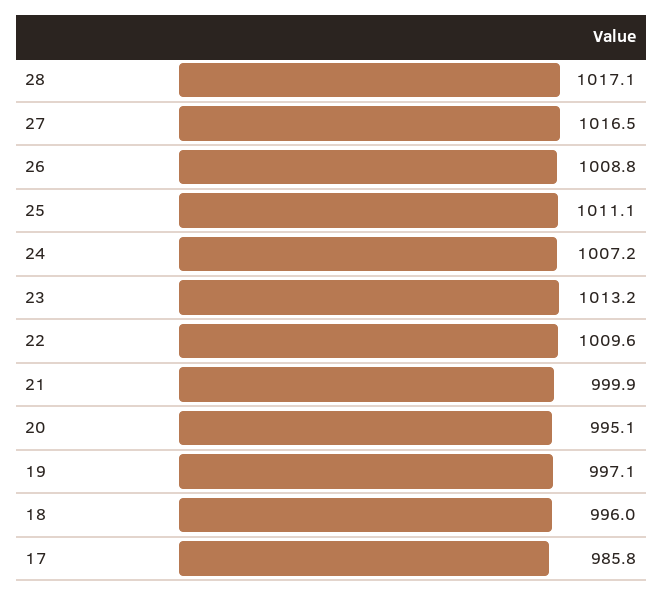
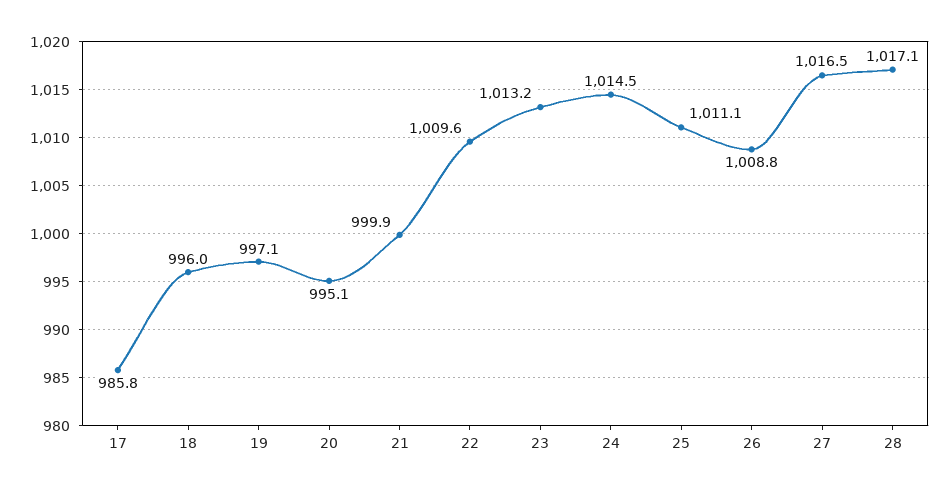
24: 1007.2 -> 1014.5

